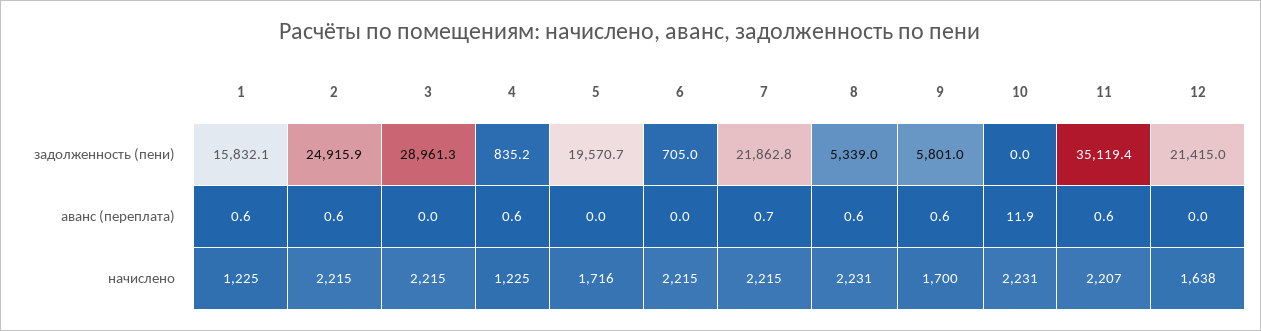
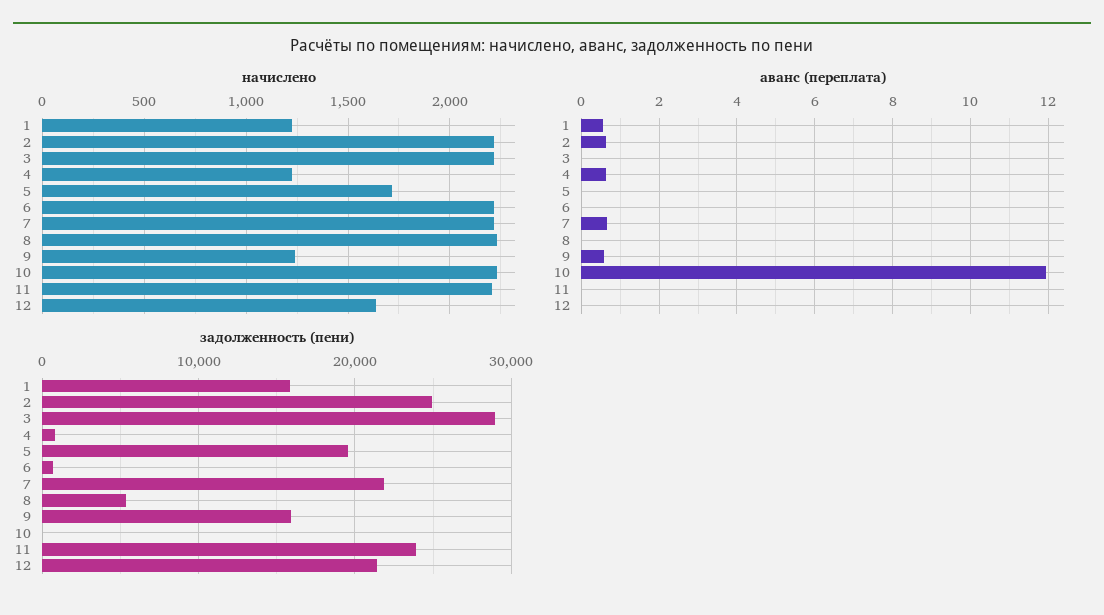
задолженность (пени), 9: 5801 -> 16000
задолженность (пени), 11: 35119.4 -> 24000
аванс (переплата), 8: 0.6 -> 0
аванс (переплата), 11: 0.6 -> 0
начислено, 9: 1700 -> 1250

